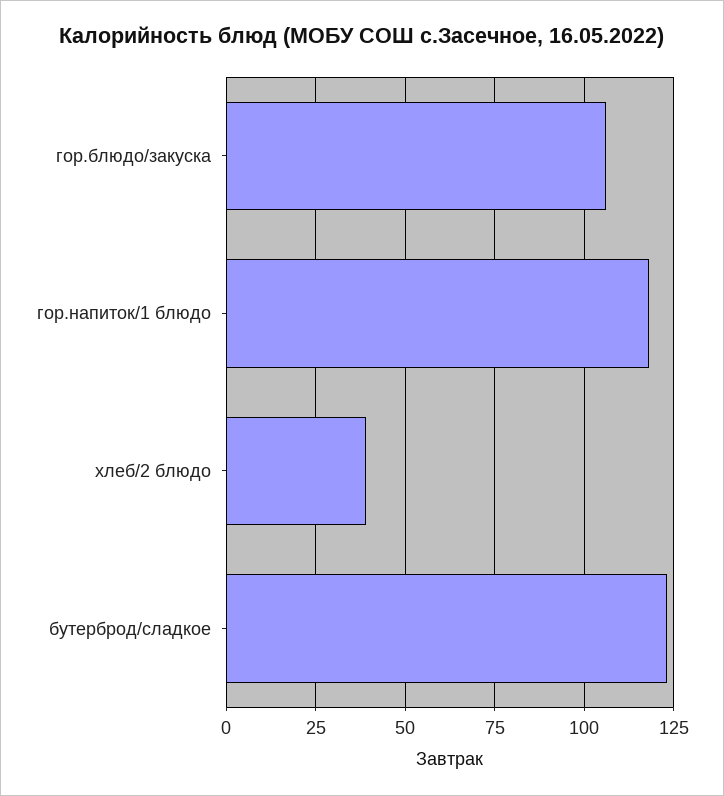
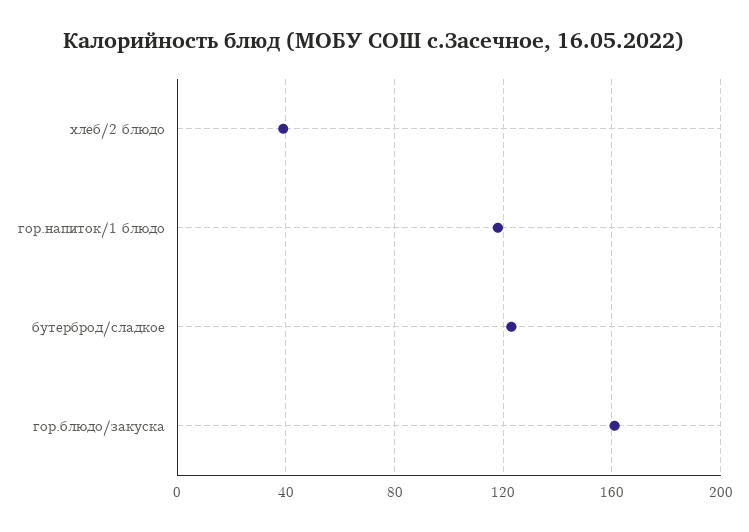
гор.блюдо/закуска: 105 -> 160

